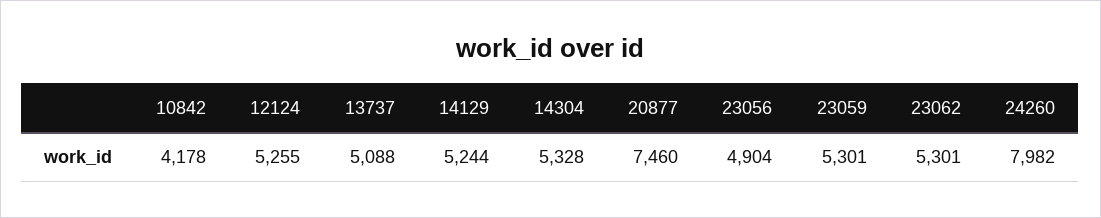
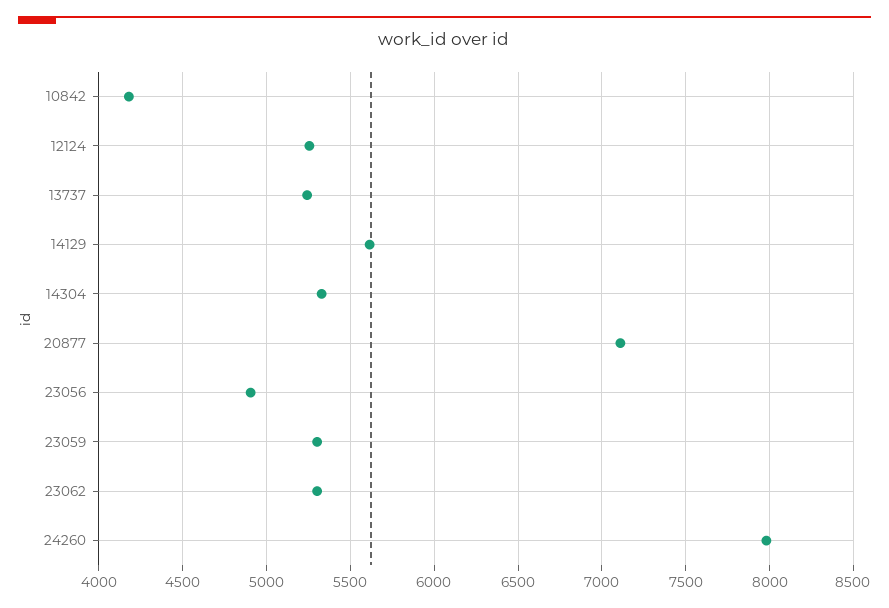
13737: 5088 -> 5250
14129: 5244 -> 5600
20877: 7460 -> 7100

